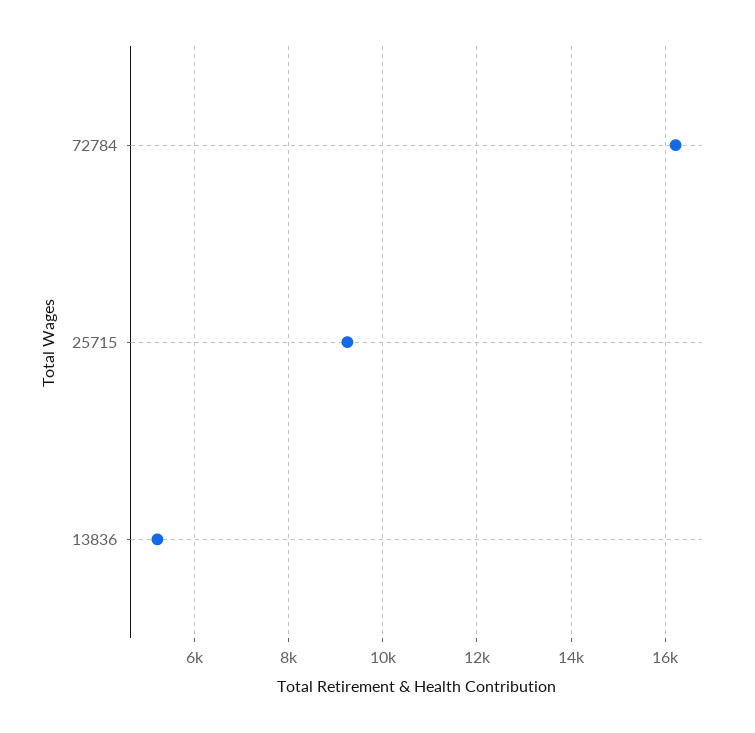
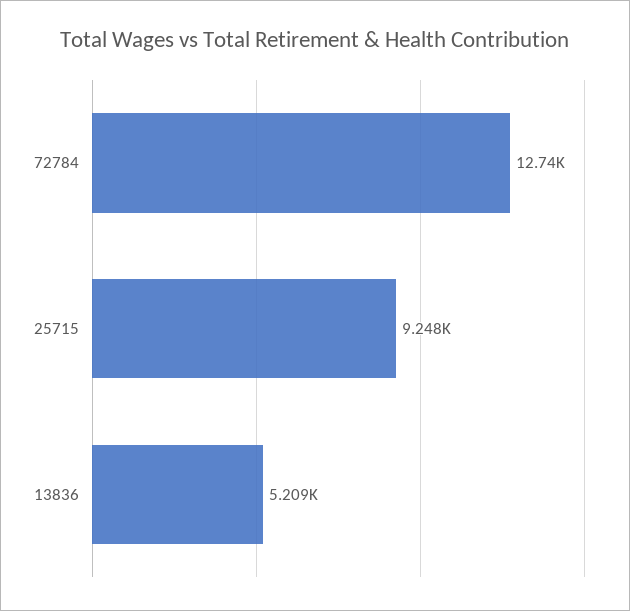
72784: 16200 -> 12740

